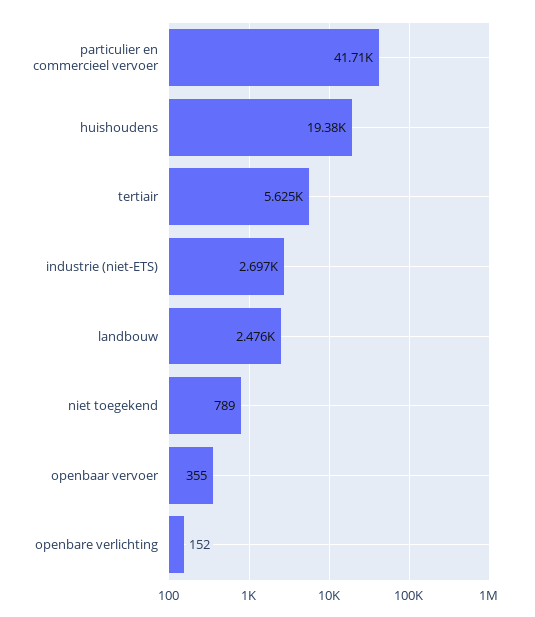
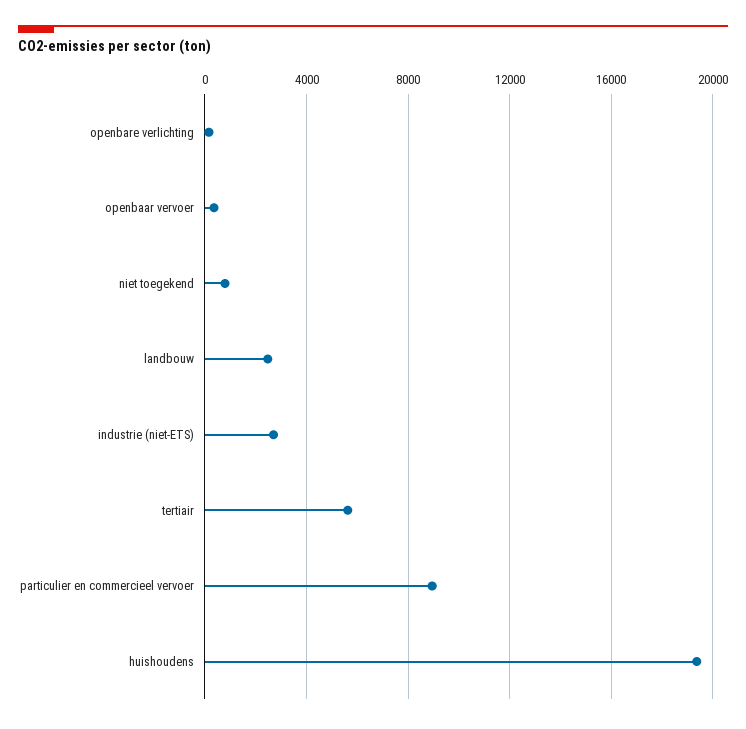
particulier en commercieel vervoer: 41710 -> 9000

